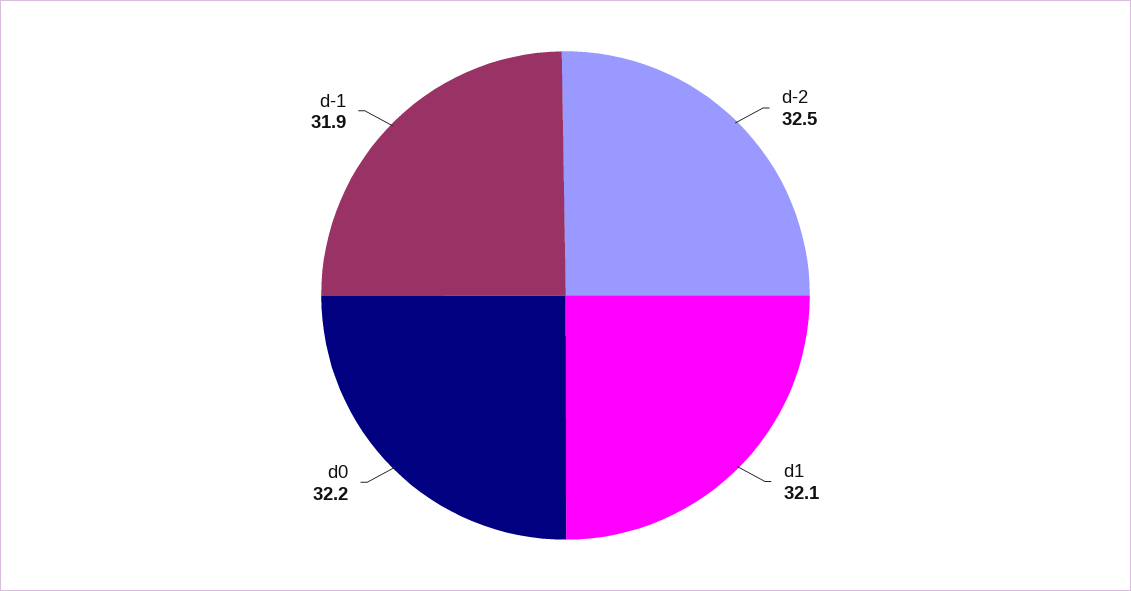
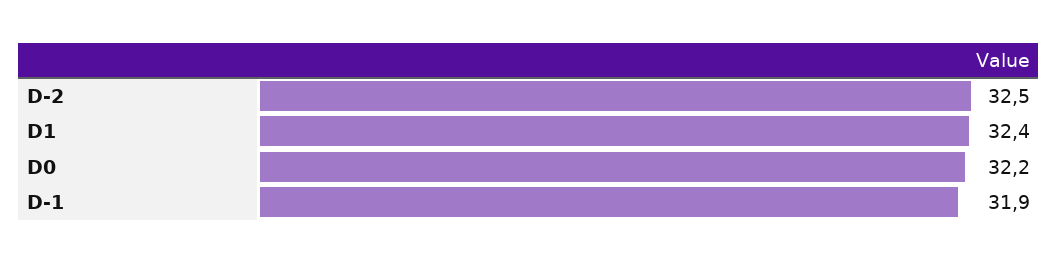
d1: 32.1 -> 32.4

